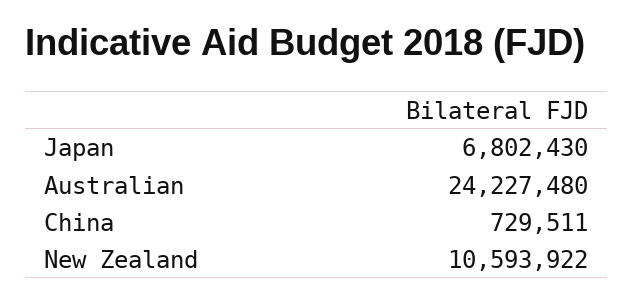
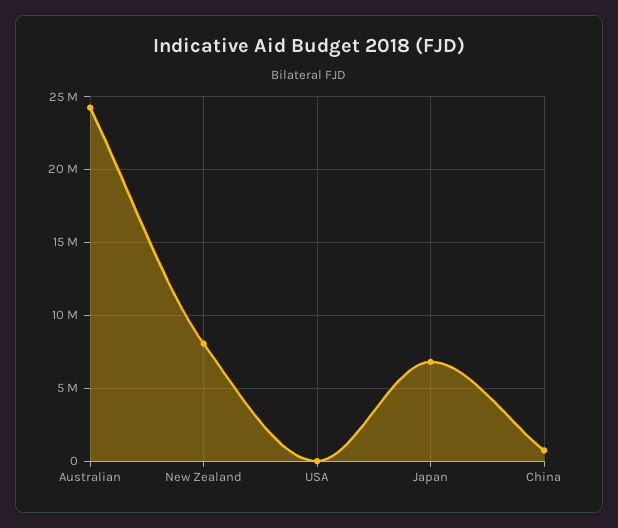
New Zealand: 10593922 -> 8000000
USA: none -> 0

